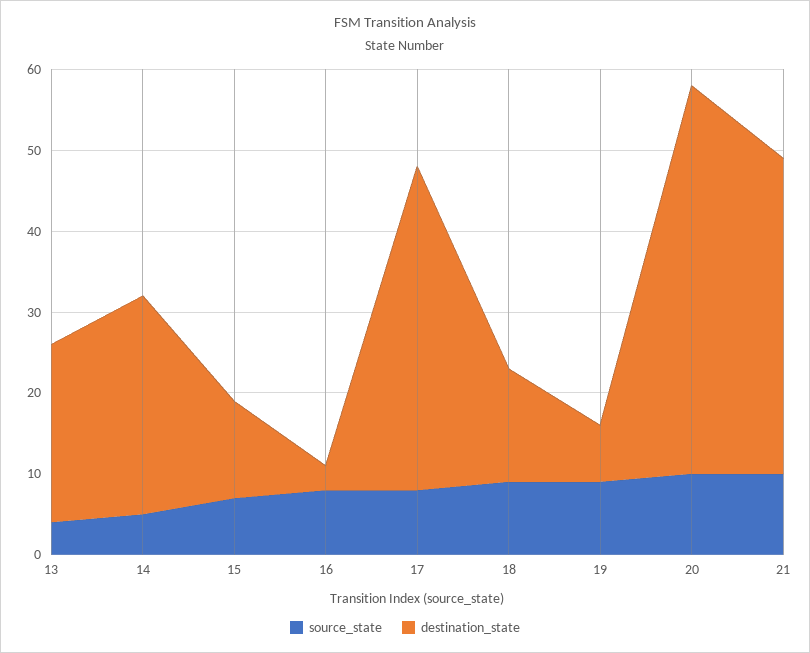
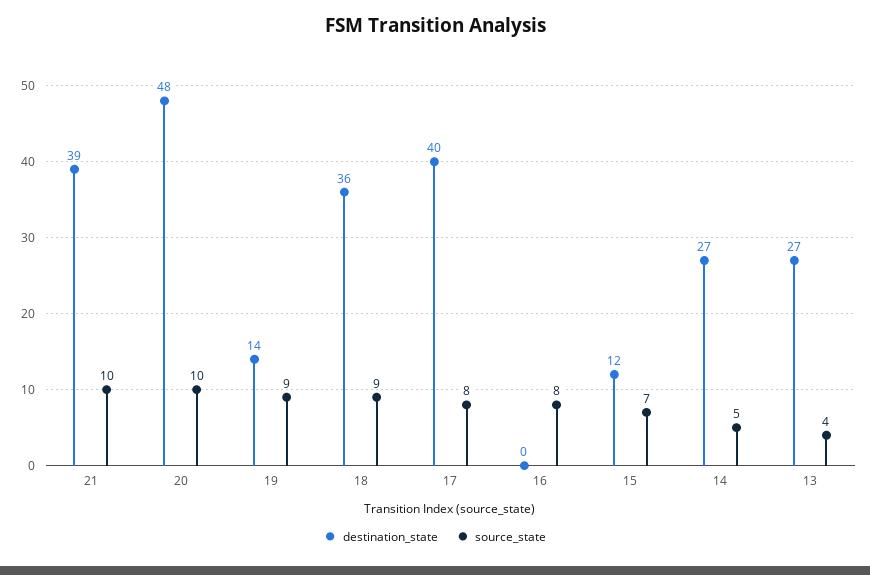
destination_state, 13: 22 -> 27
destination_state, 16: 3 -> 0
destination_state, 18: 14 -> 36
destination_state, 19: 7 -> 14

